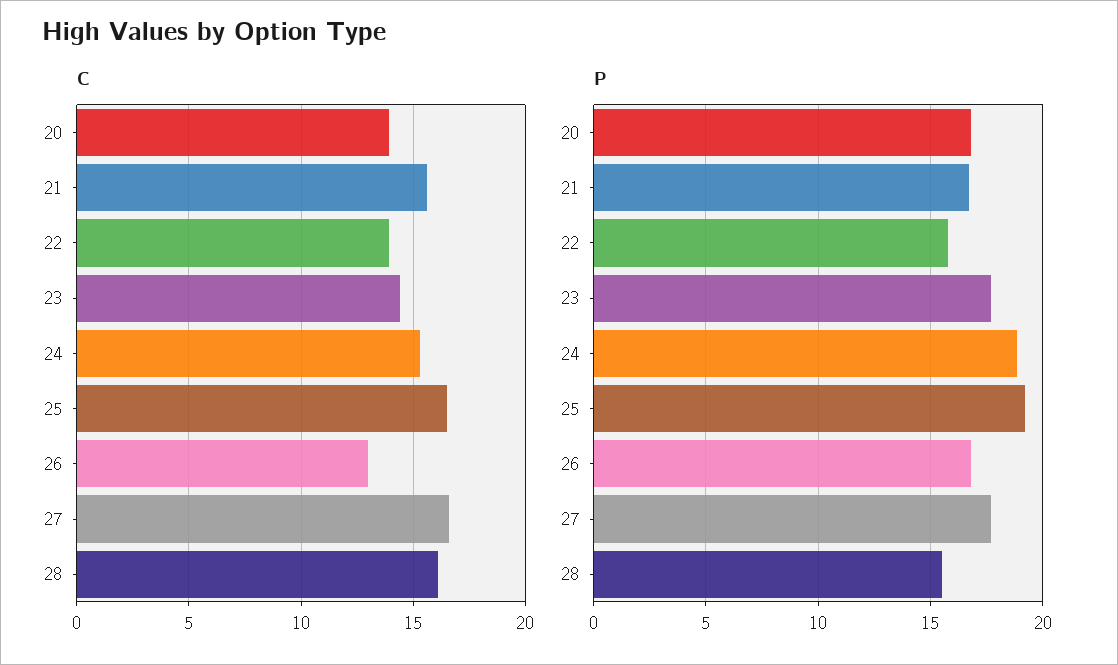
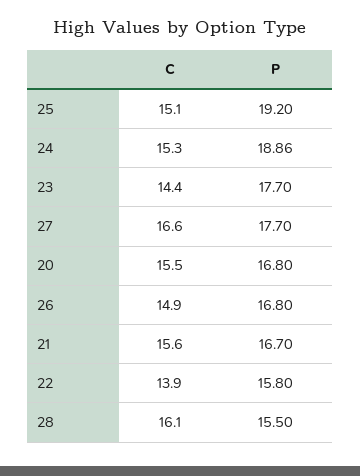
C, 20: 14 -> 15.5
C, 25: 16.5 -> 15.1
C, 26: 13 -> 14.9

